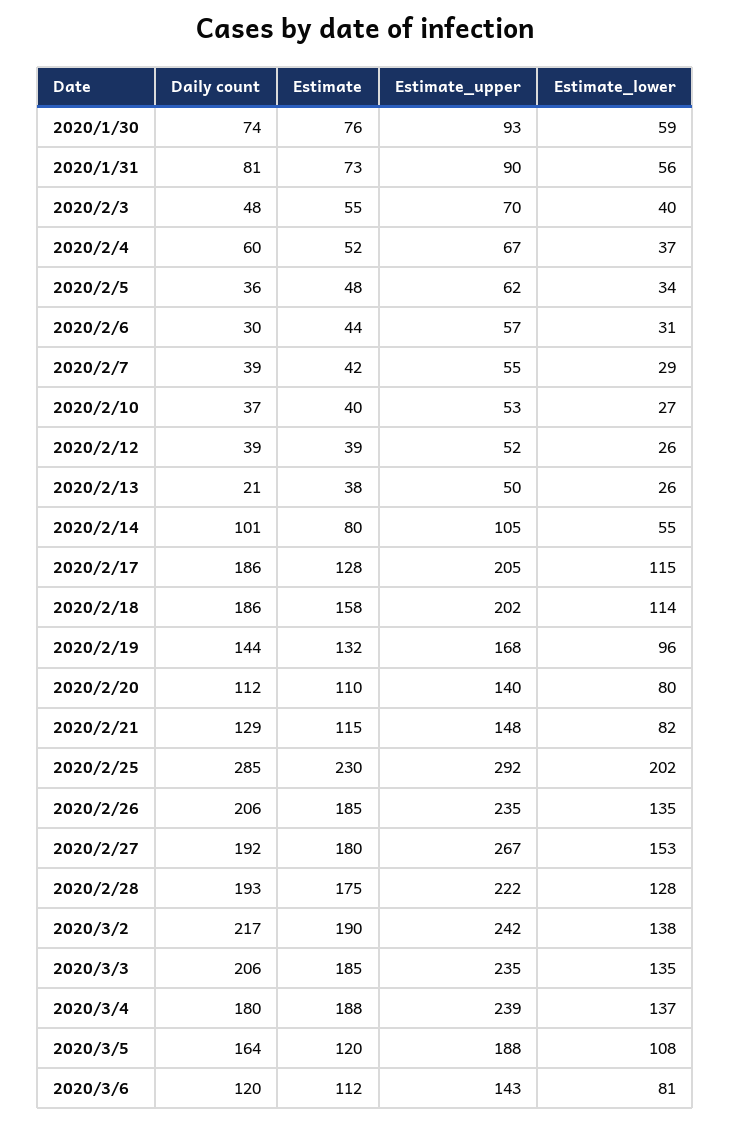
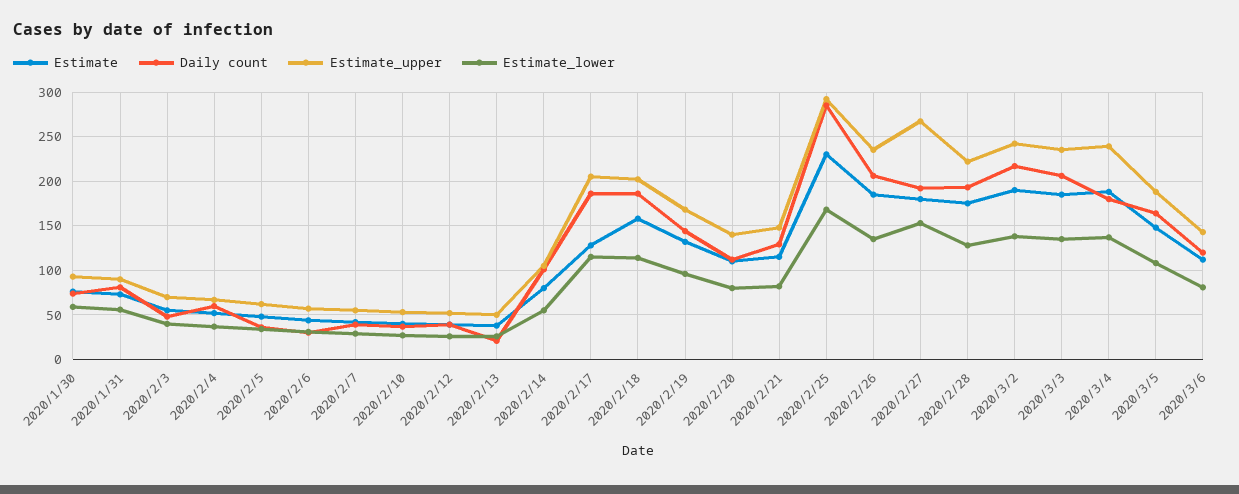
Estimate_lower, 2020/2/25: 202 -> 170
Estimate, 2020/3/5: 120 -> 150

